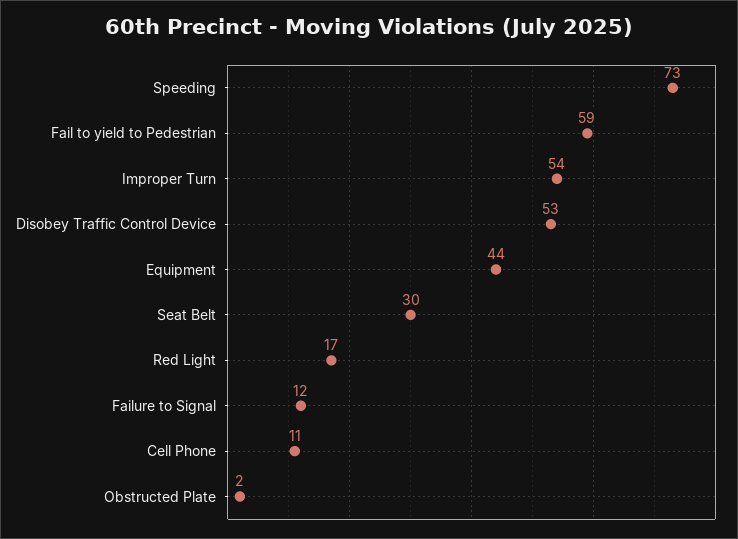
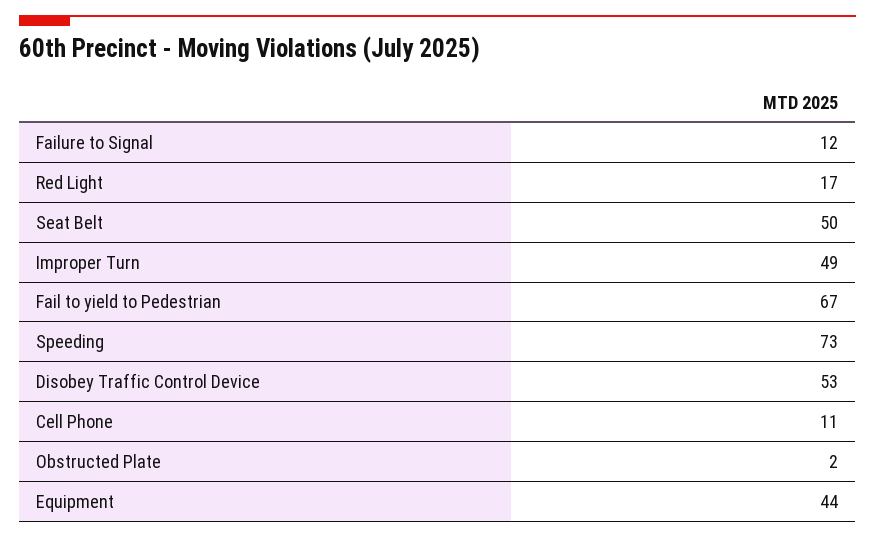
Fail to yield to Pedestrian: 59 -> 67
Improper Turn: 54 -> 49
Seat Belt: 30 -> 50

